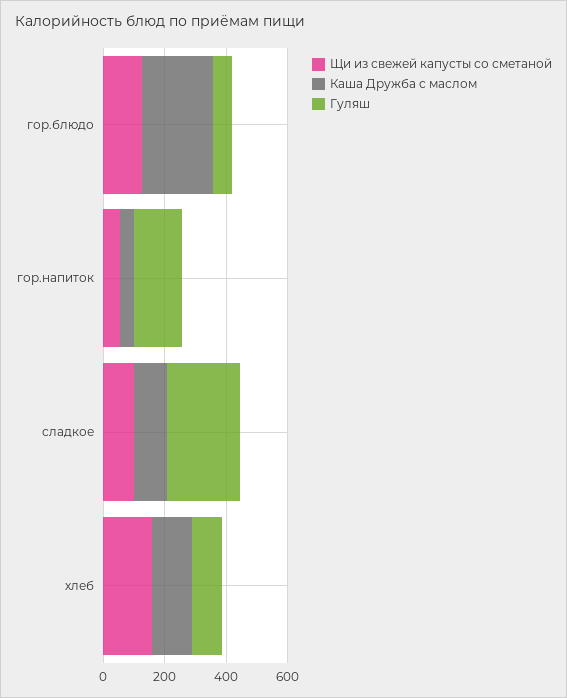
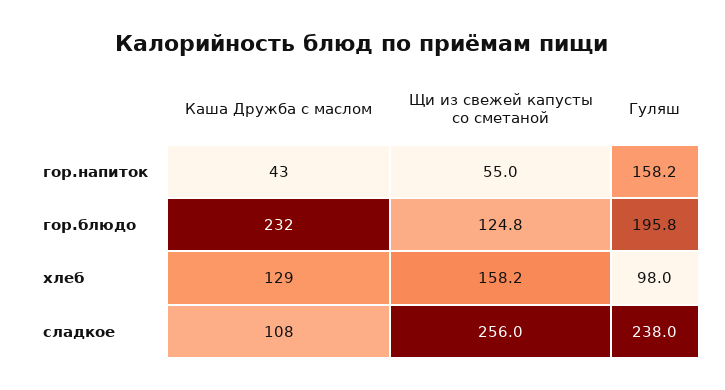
Гуляш, гор.блюдо: 50 -> 195.8
Щи из свежей капусты со сметаной, сладкое: 100 -> 256

